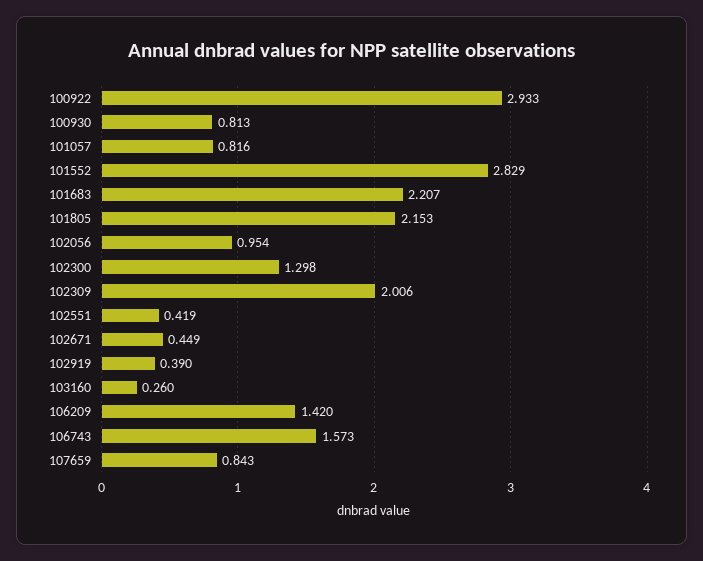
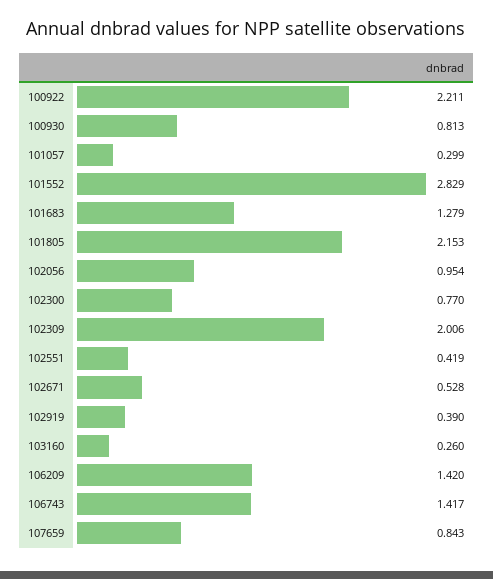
100922: 2.933 -> 2.211
101057: 0.816 -> 0.299
101683: 2.207 -> 1.279
102300: 1.298 -> 0.77
102671: 0.449 -> 0.528
106743: 1.573 -> 1.417

